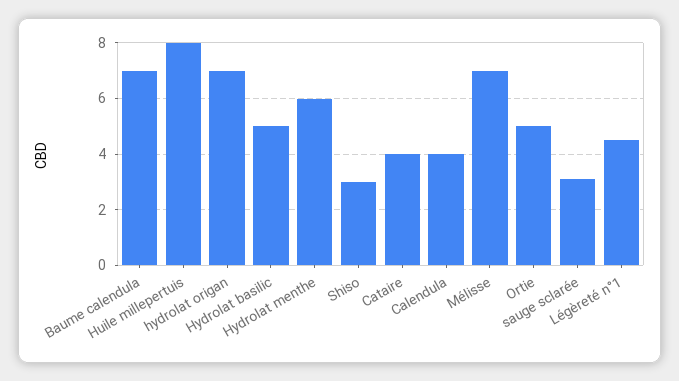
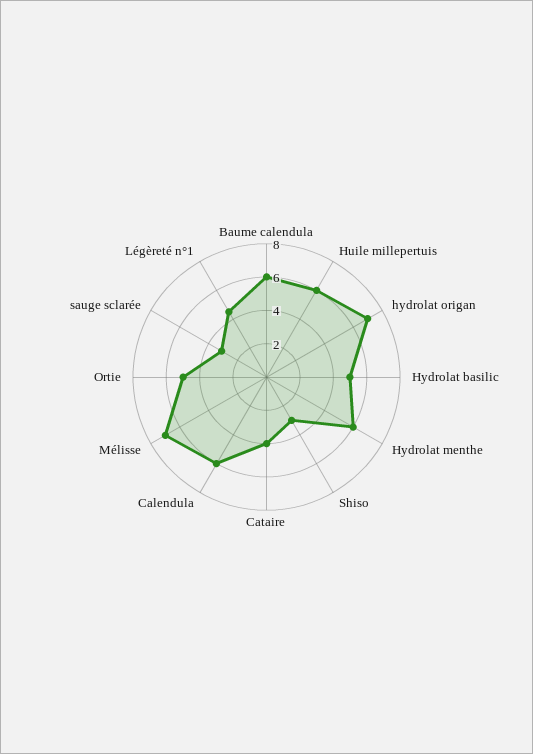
Baume calendula: 7 -> 6
Huile millepertuis: 8 -> 6
Calendula: 4 -> 6

